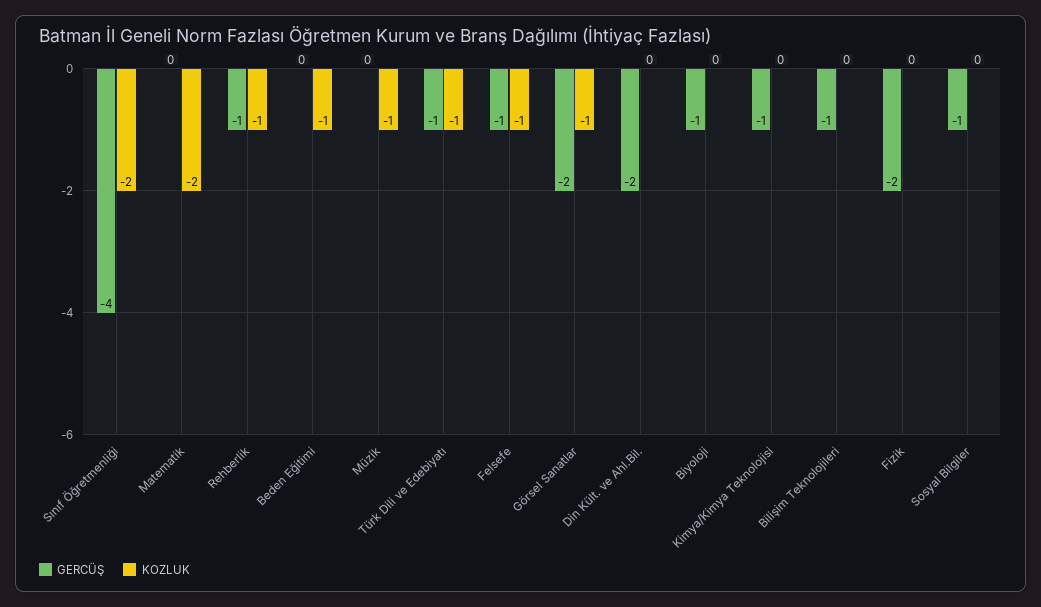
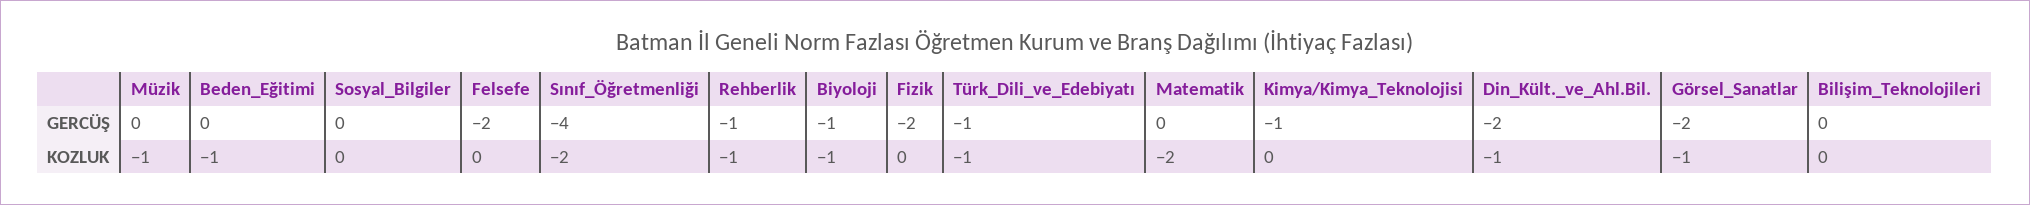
GERCÜŞ, Felsefe: -1 -> -2
KOZLUK, Felsefe: -1 -> 0
KOZLUK, Din Kült. ve Ahl.Bil.: 0 -> -1
KOZLUK, Biyoloji: 0 -> -1
GERCÜŞ, Bilişim Teknolojileri: -1 -> 0
GERCÜŞ, Sosyal Bilgiler: -1 -> 0

